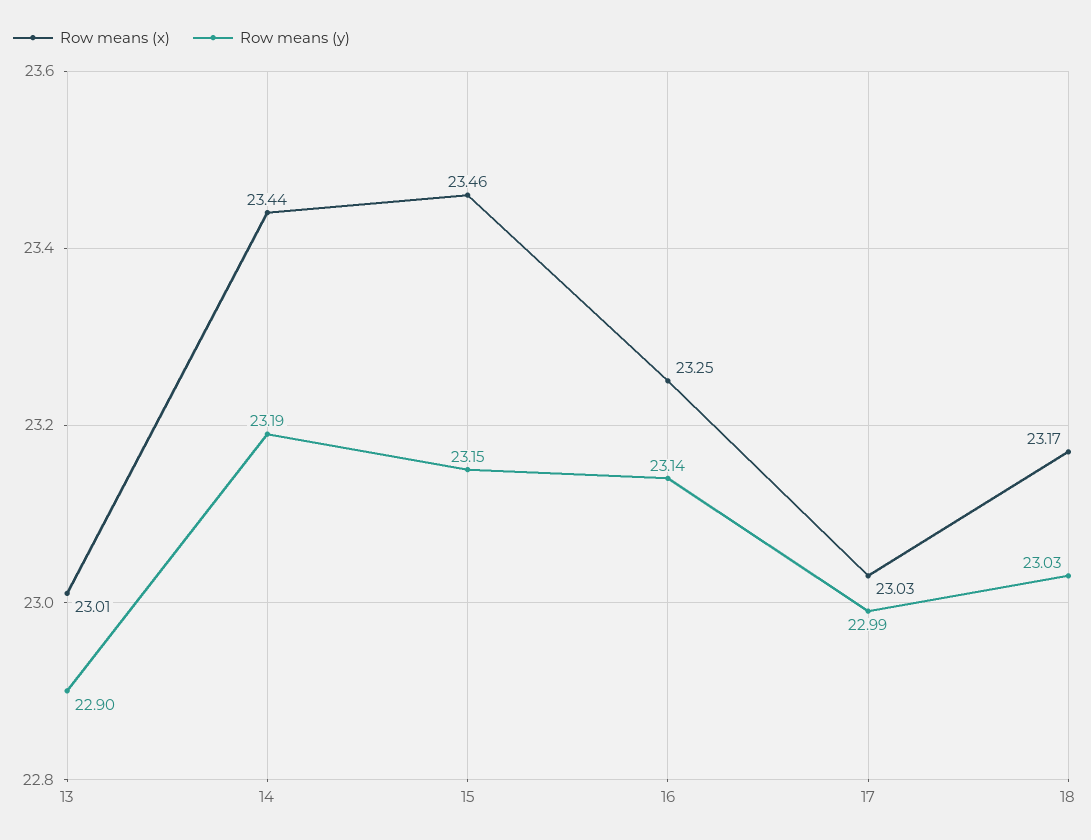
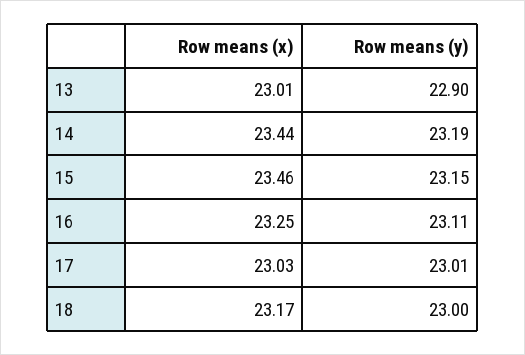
Row means (y), 16: 23.14 -> 23.11
Row means (y), 17: 22.99 -> 23.01
Row means (y), 18: 23.03 -> 23

